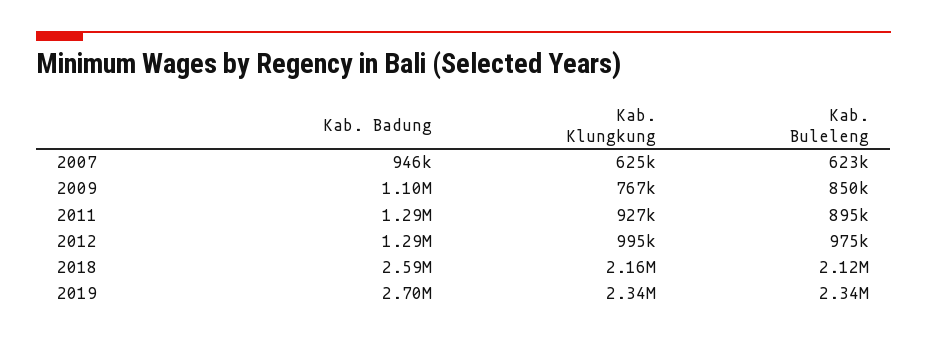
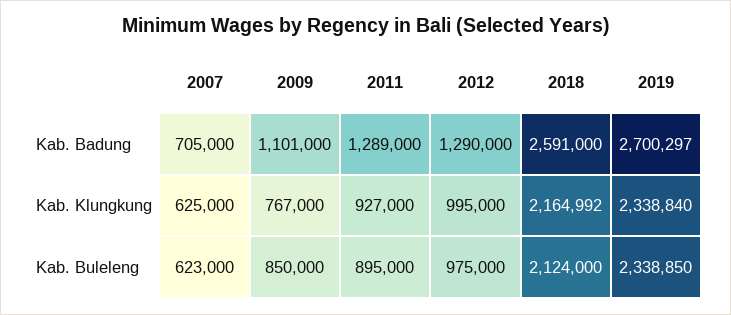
Kab. Badung, 2007: 946000 -> 705000

